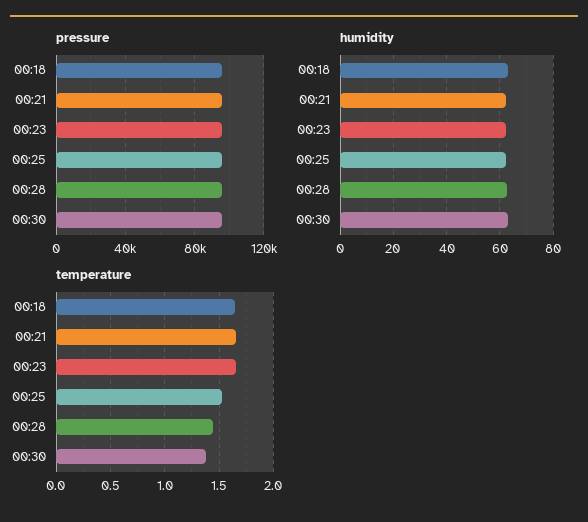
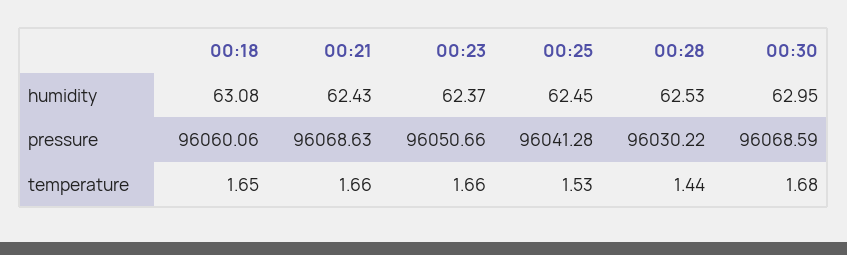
temperature, 00:30: 1.4 -> 1.68

